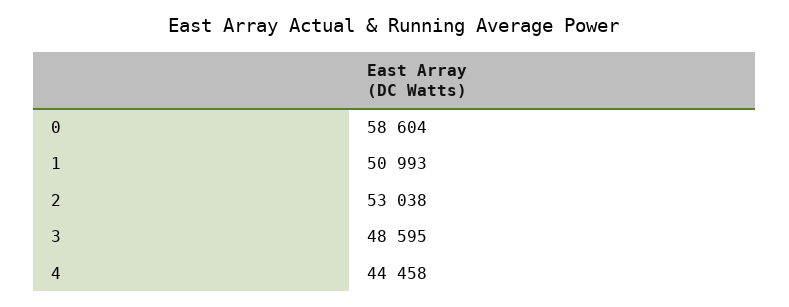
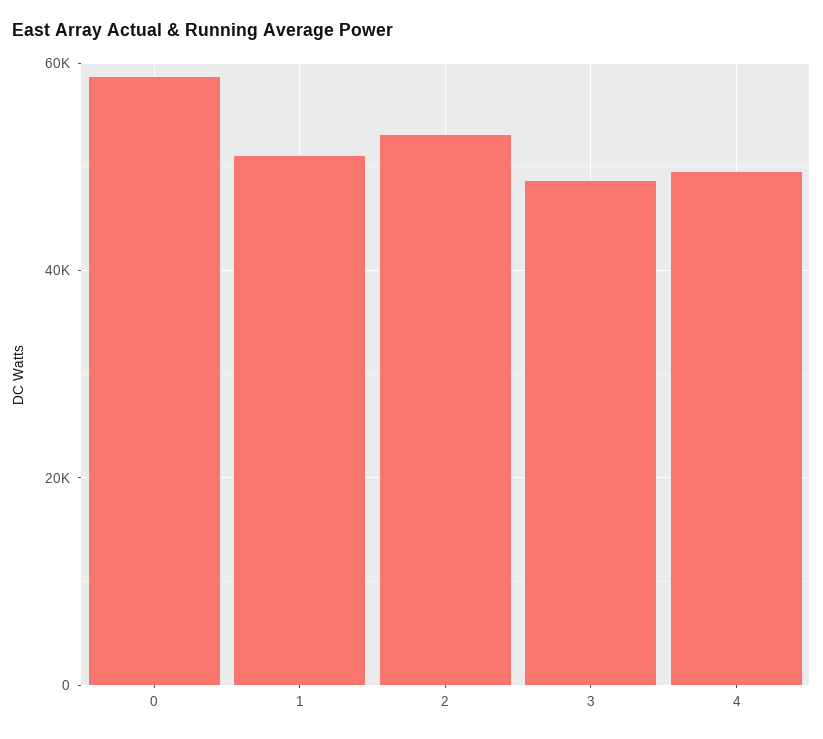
4: 44458 -> 50000

